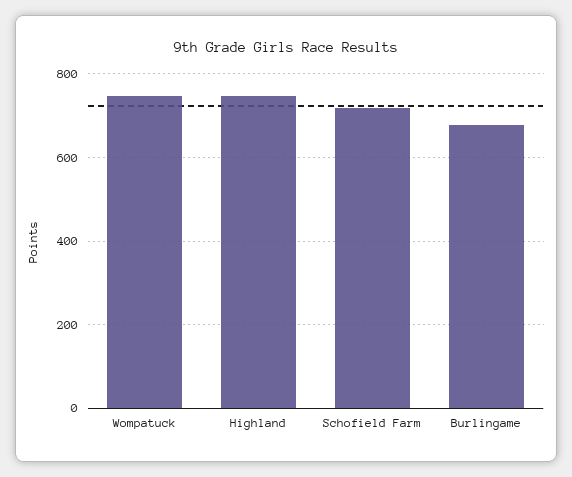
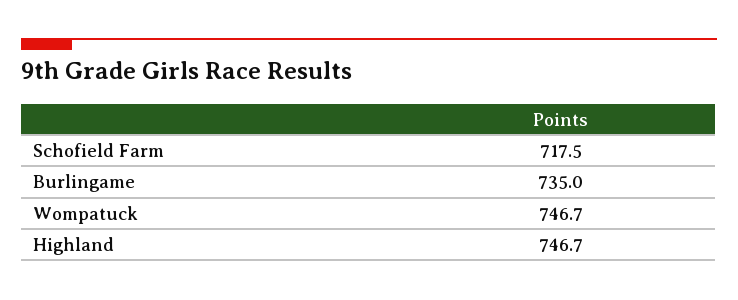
Burlingame: 680 -> 735

